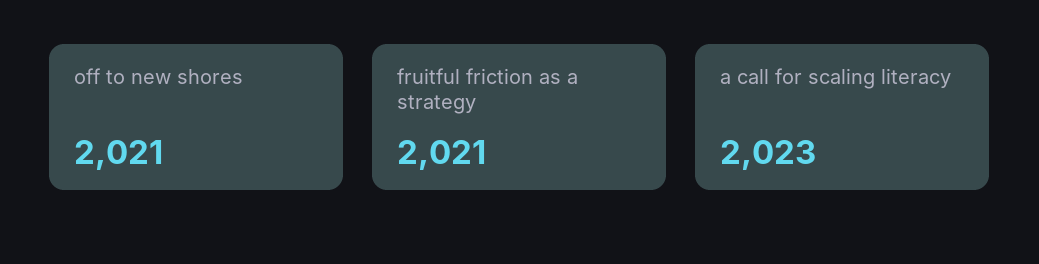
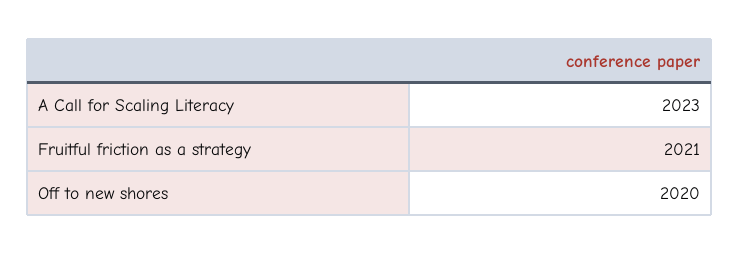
off to new shores: 2021 -> 2020

